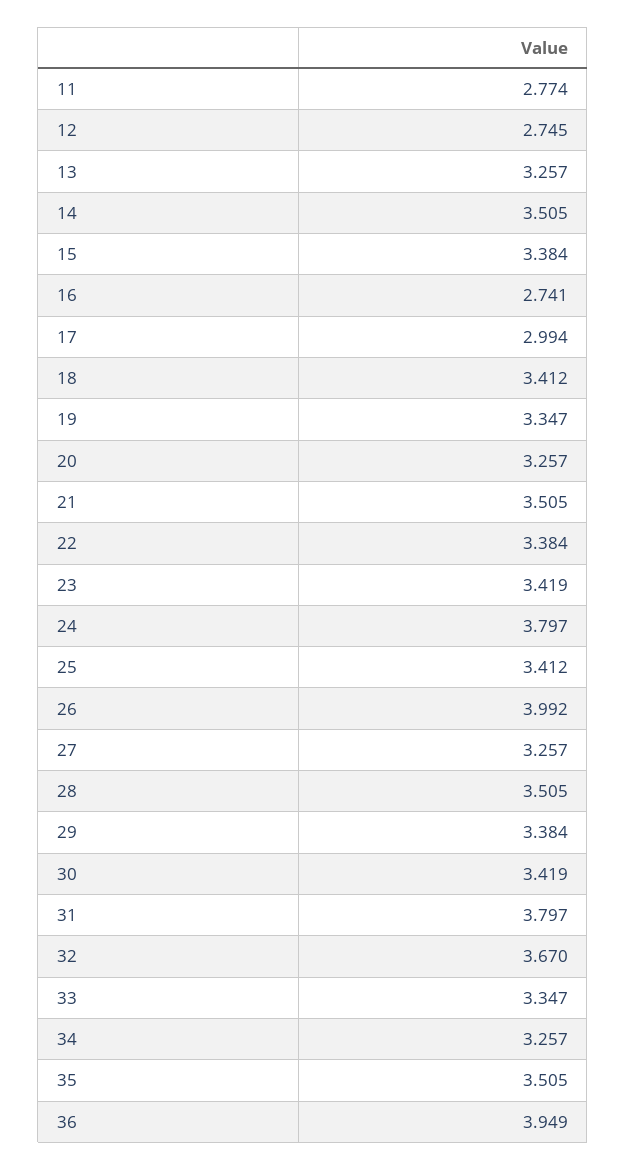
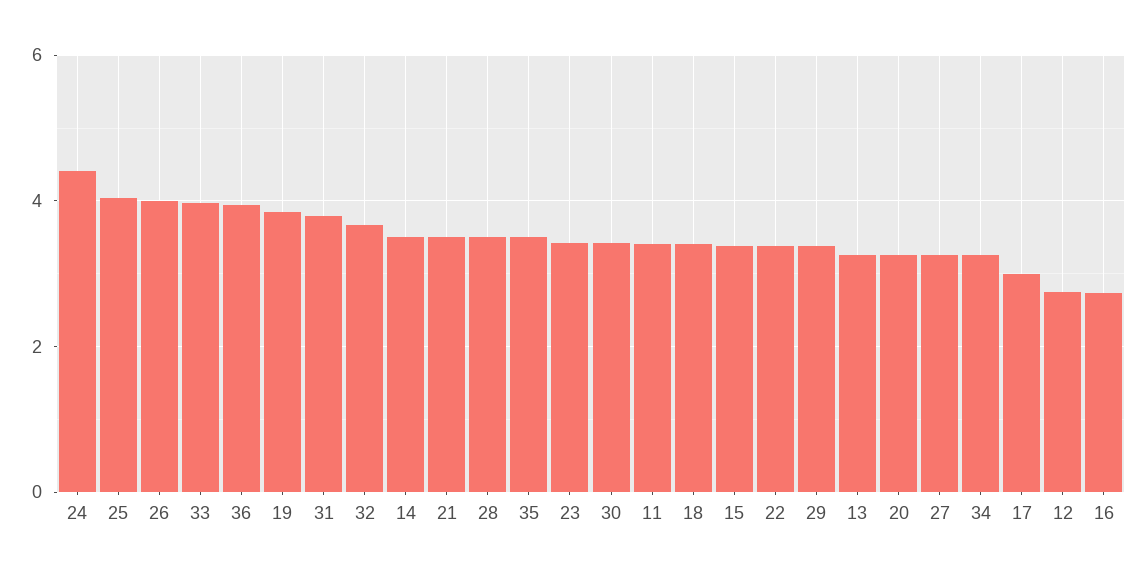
11: 2.774 -> 3.4
19: 3.347 -> 3.8
24: 3.797 -> 4.4
25: 3.412 -> 4
33: 3.347 -> 4

